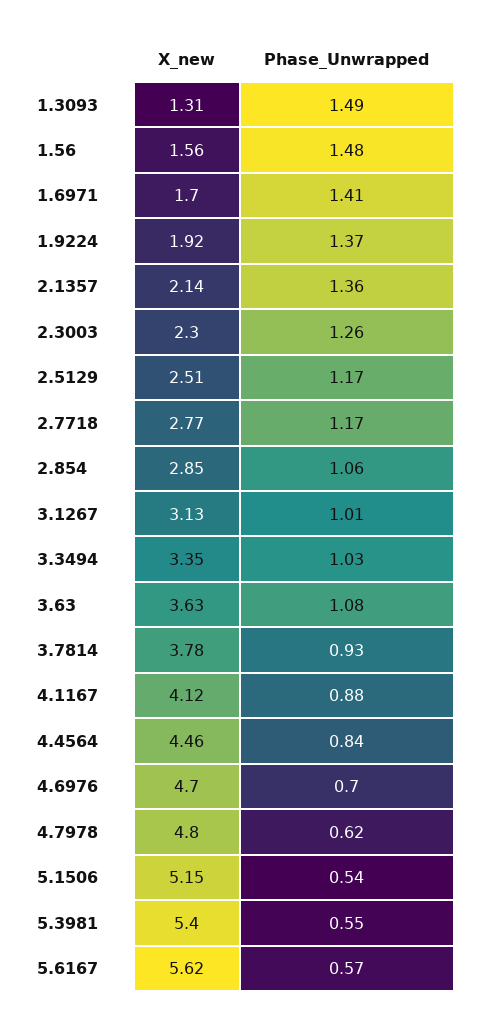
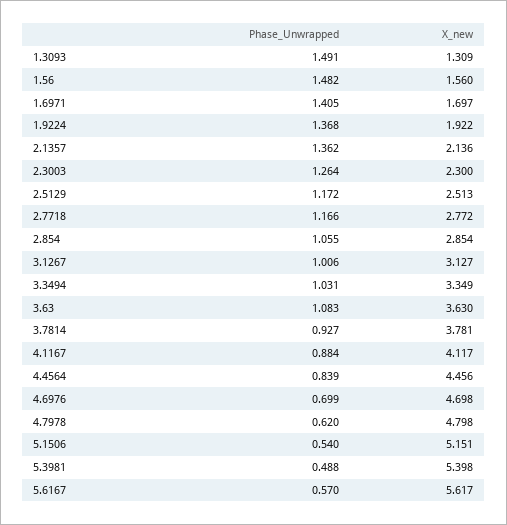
Phase_Unwrapped, 5.3981: 0.55 -> 0.488

